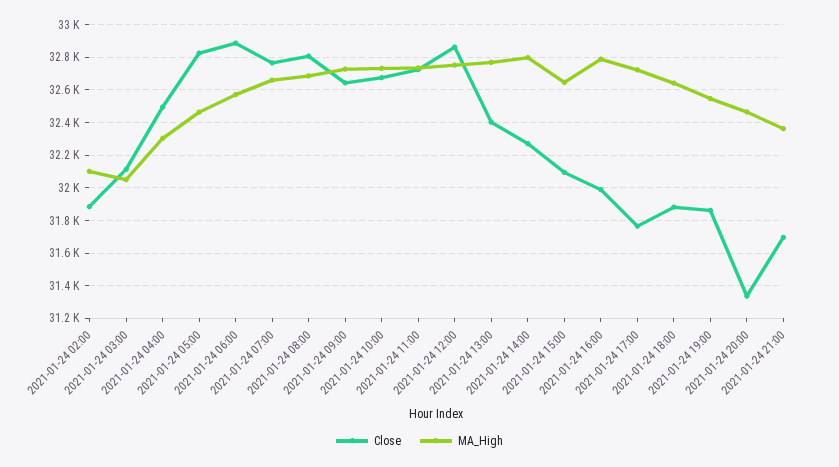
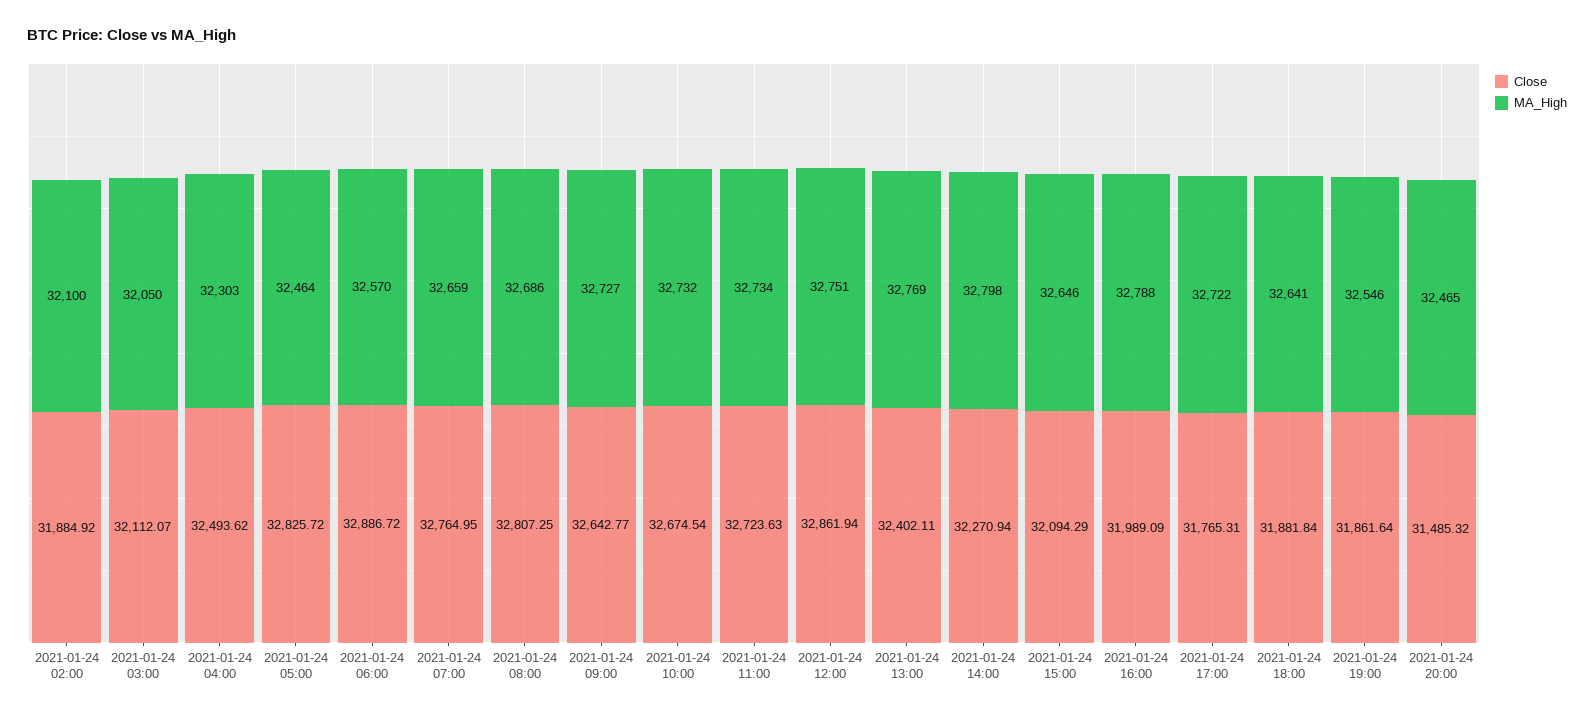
Close, 2021-01-24 20:00: 31350 -> 31485.32
Close, 2021-01-24 21:00: 31700 -> none
MA_High, 2021-01-24 21:00: 32350 -> none

